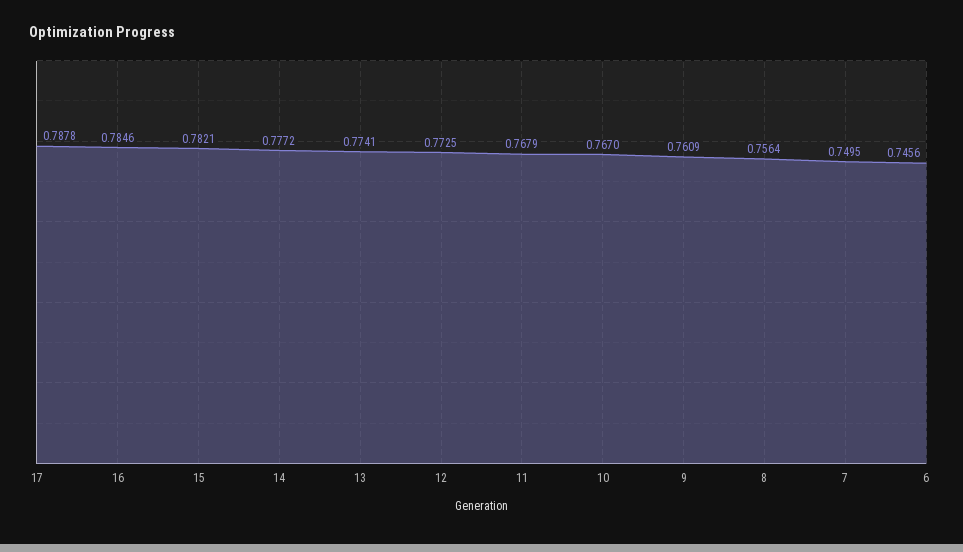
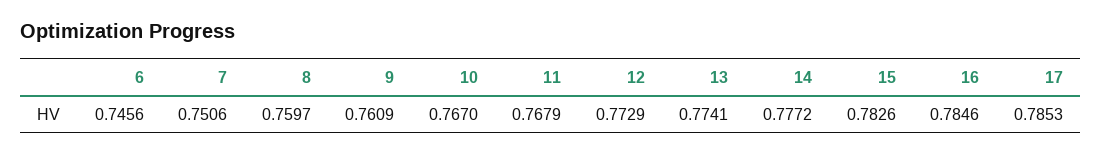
17: 0.7878 -> 0.7853
15: 0.7821 -> 0.7826
12: 0.7725 -> 0.7729
8: 0.7564 -> 0.7597
7: 0.7495 -> 0.7506

